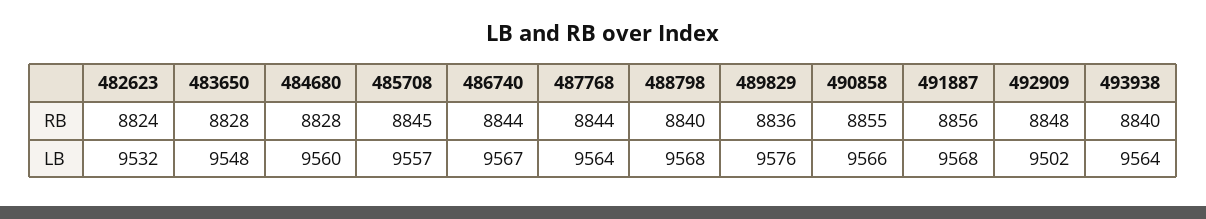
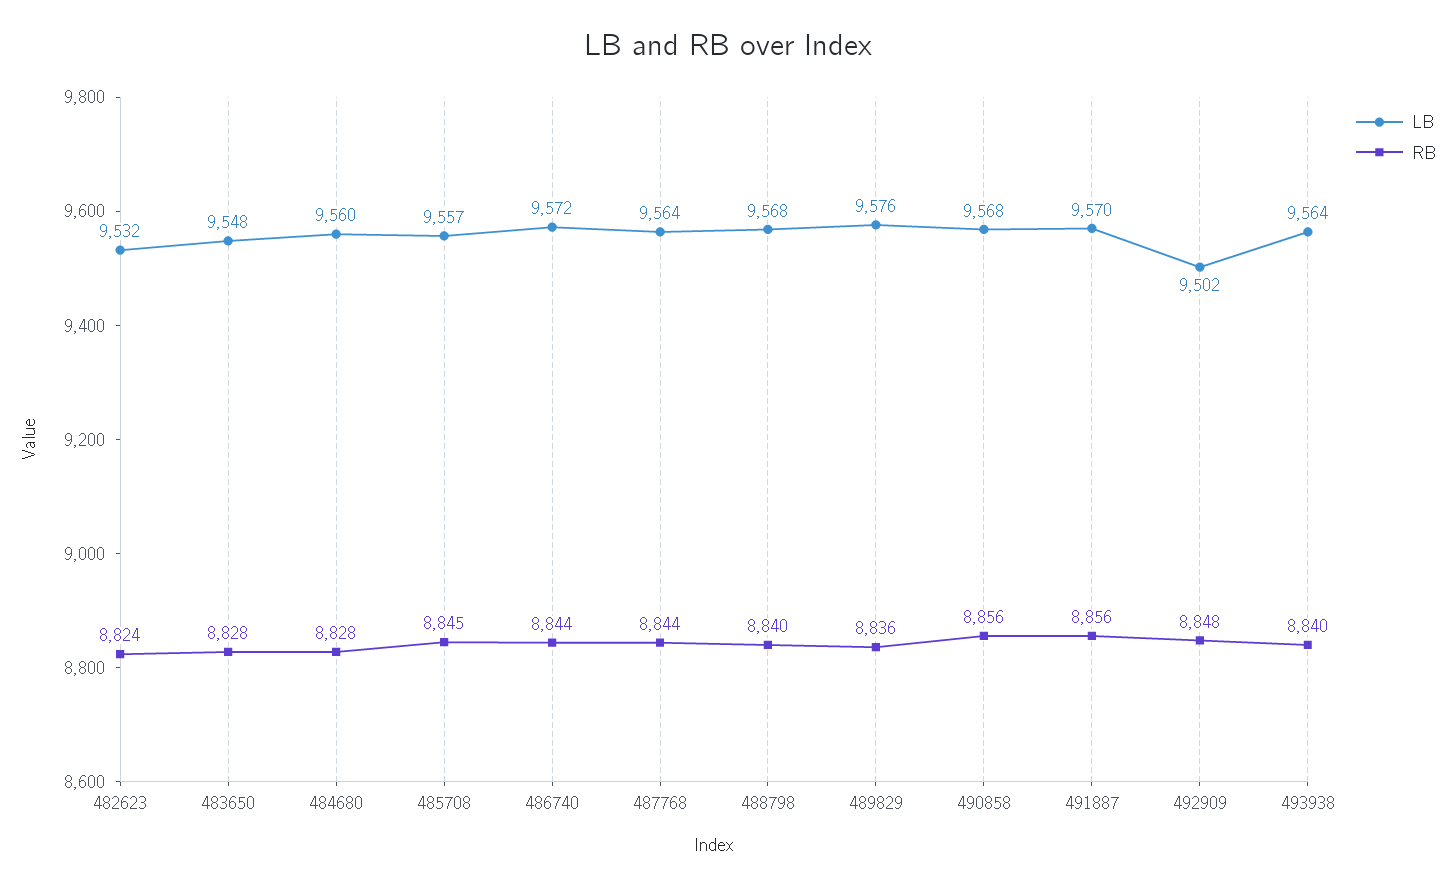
RB, 490858: 8855 -> 8856
LB, 486740: 9567 -> 9572
LB, 490858: 9566 -> 9568
LB, 491887: 9568 -> 9570

